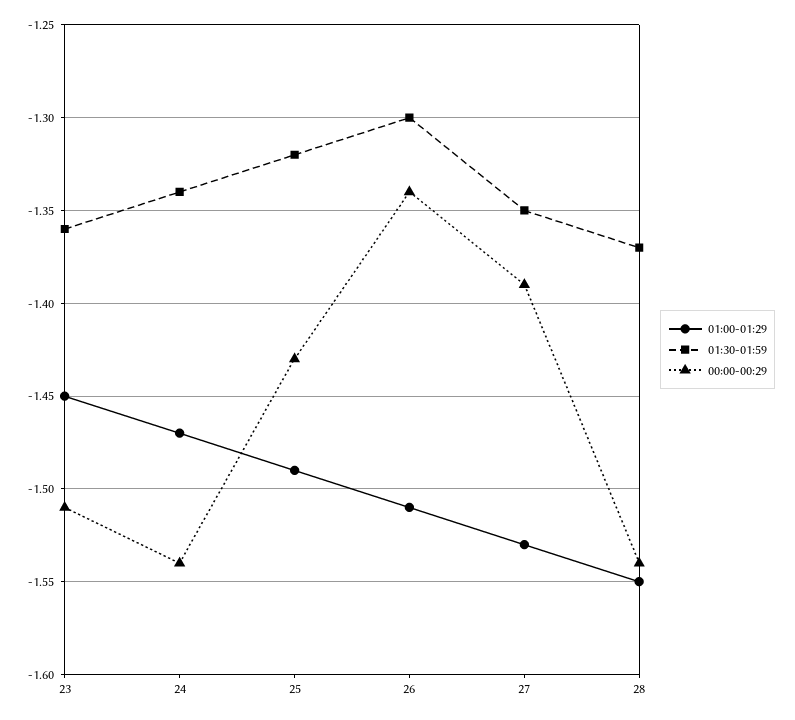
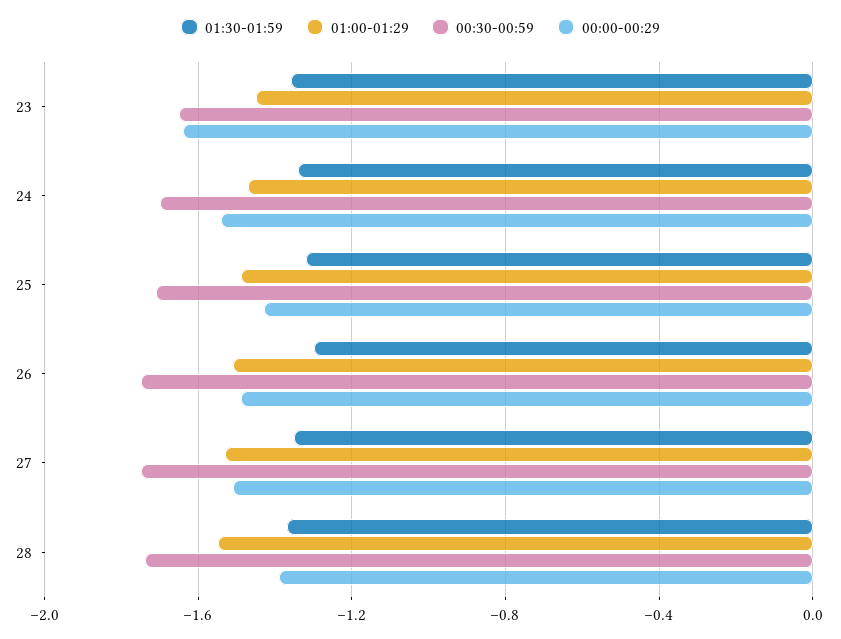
00:00-00:29, 23: -1.51 -> -1.65
00:00-00:29, 26: -1.34 -> -1.5
00:00-00:29, 27: -1.39 -> -1.5
00:00-00:29, 28: -1.54 -> -1.4
00:30-00:59, 23: none -> -1.65
00:30-00:59, 24: none -> -1.7
00:30-00:59, 25: none -> -1.7
00:30-00:59, 26: none -> -1.75
00:30-00:59, 27: none -> -1.75
00:30-00:59, 28: none -> -1.75

